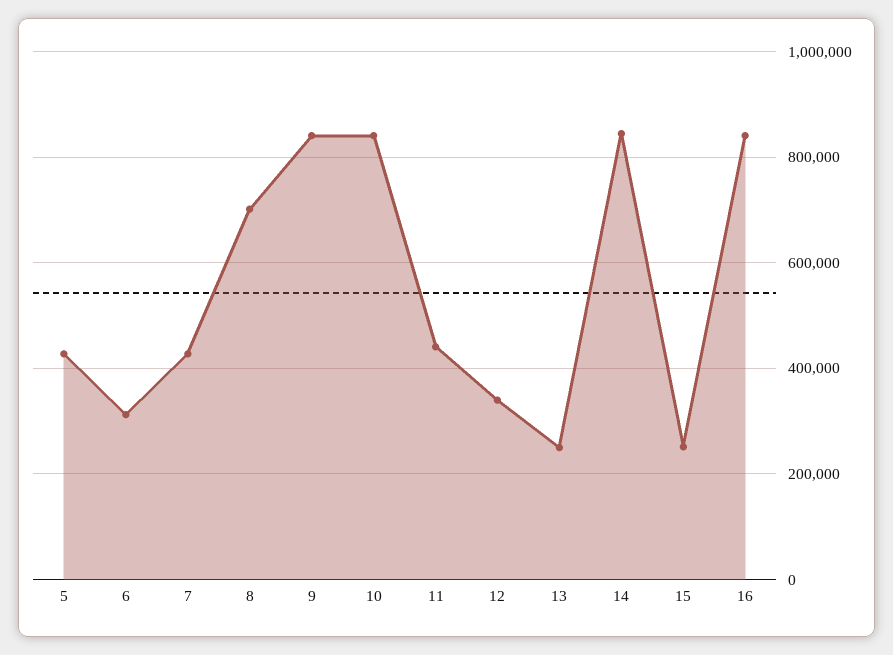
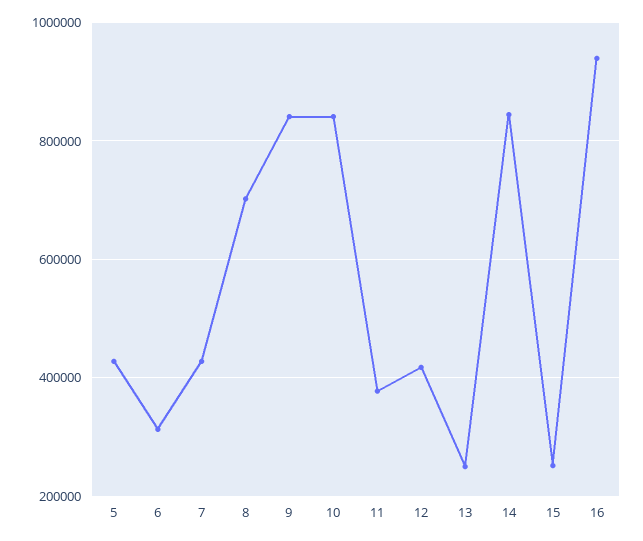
11: 440000 -> 380000
12: 340000 -> 420000
16: 840000 -> 940000

